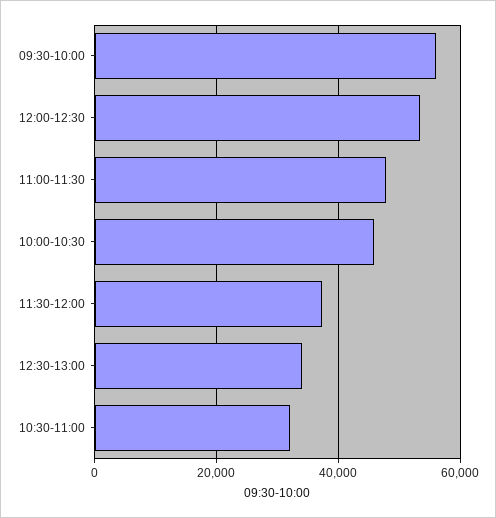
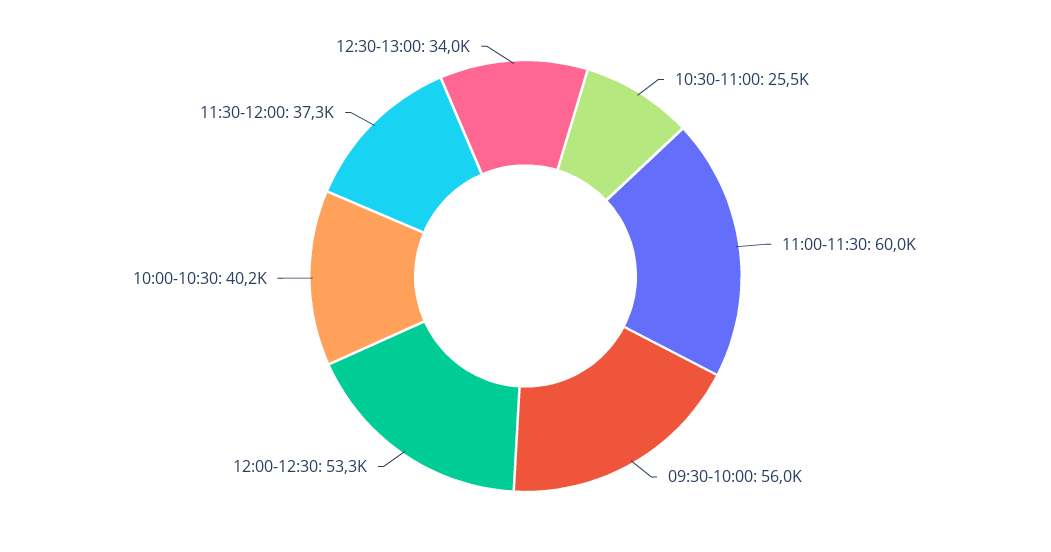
11:00-11:30: 48000 -> 60000
10:00-10:30: 46000 -> 40200
10:30-11:00: 32000 -> 25500

